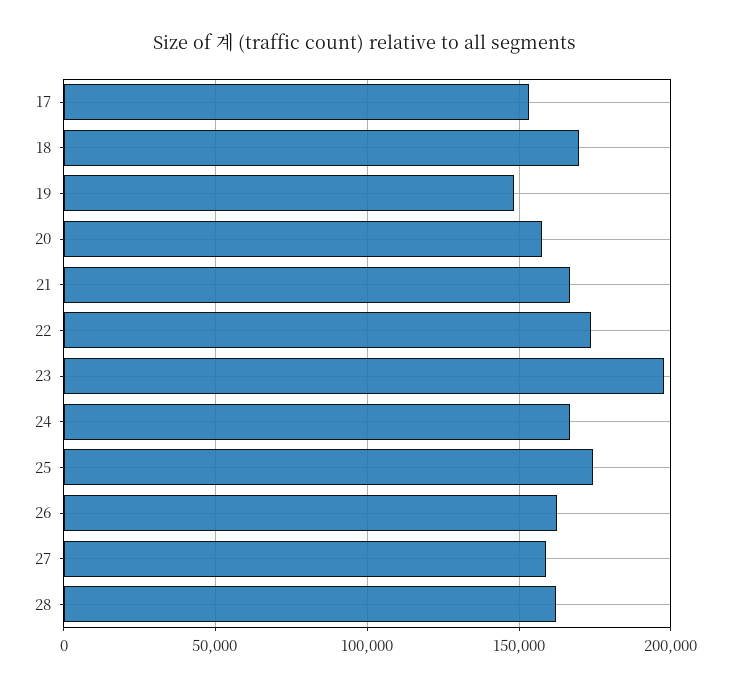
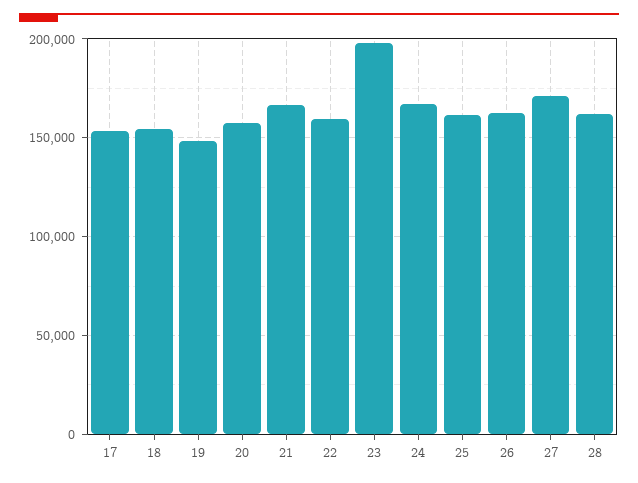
18: 170000 -> 155000
22: 175000 -> 160000
25: 175000 -> 160000
27: 160000 -> 170000

